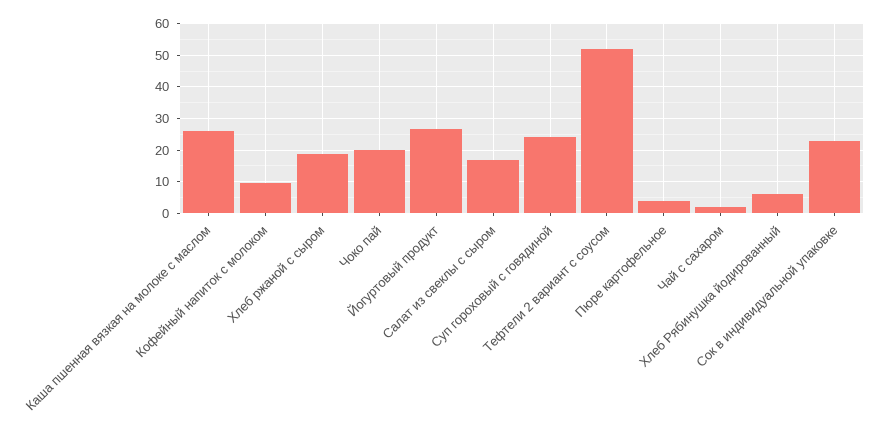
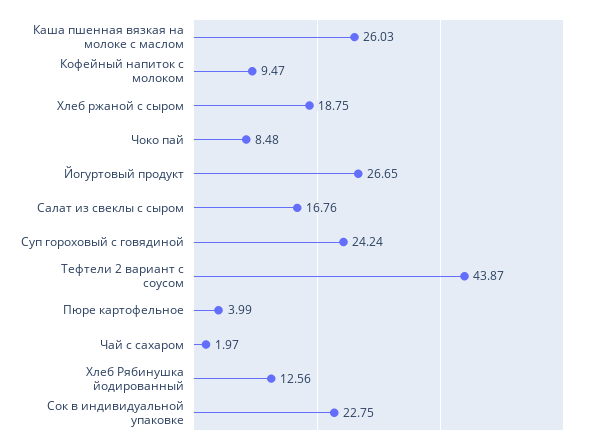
Чоко пай: 20 -> 8.48
Тефтели 2 вариант с соусом: 52 -> 43.87
Хлеб Рябинушка йодированный: 6 -> 12.56

